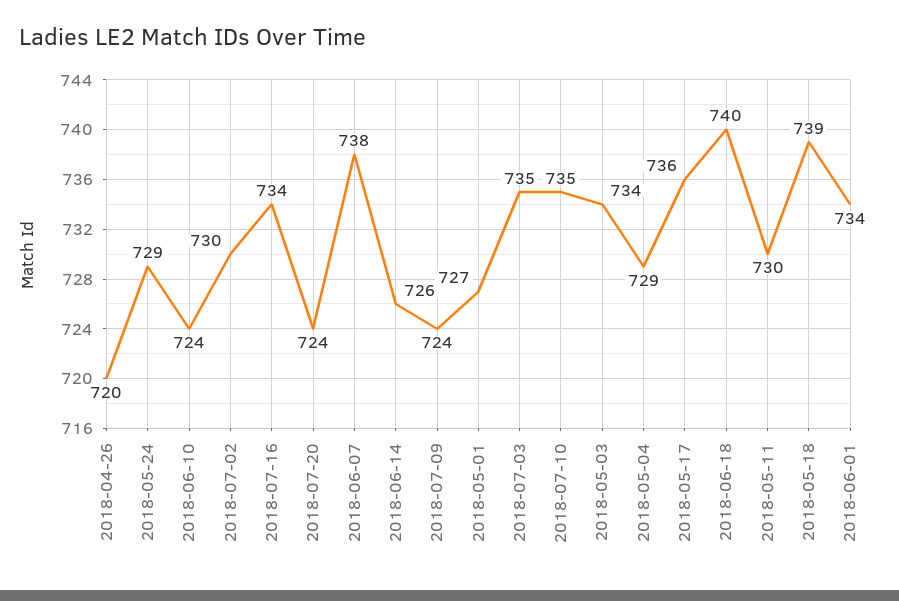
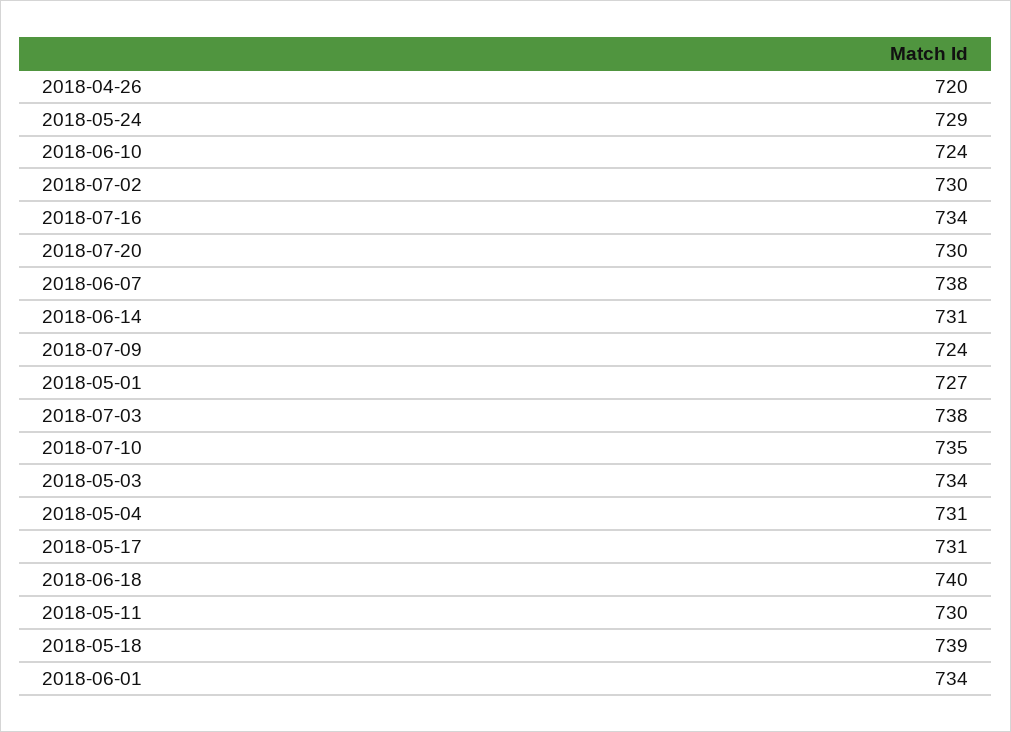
2018-07-20: 724 -> 730
2018-06-14: 726 -> 731
2018-07-03: 735 -> 738
2018-05-04: 729 -> 731
2018-05-17: 736 -> 731

